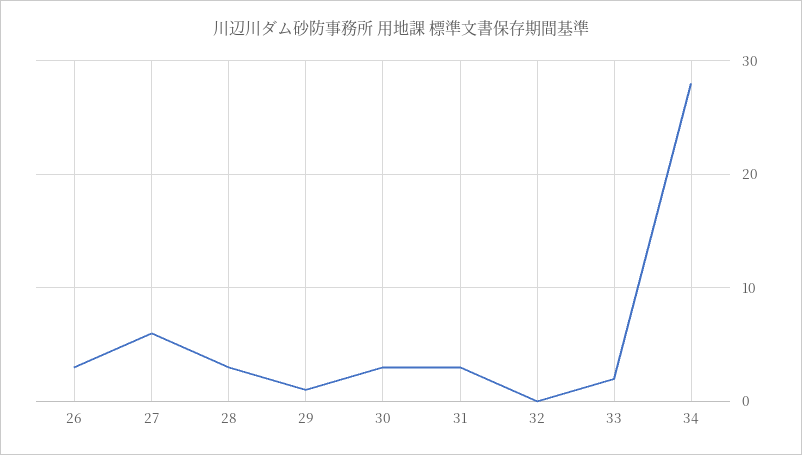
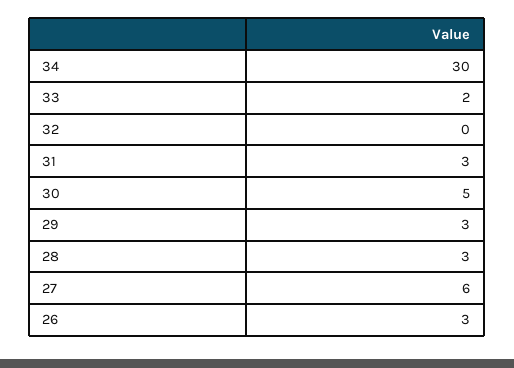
29: 1 -> 3
30: 3 -> 5
34: 28 -> 30

